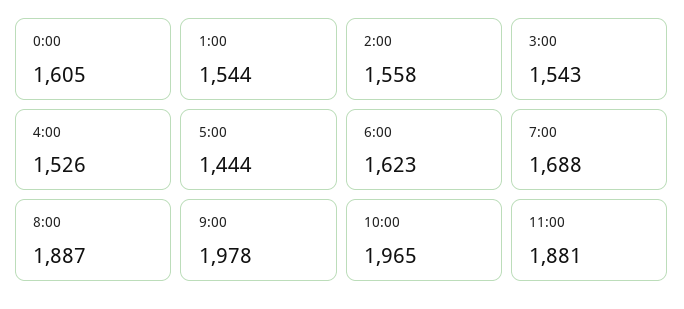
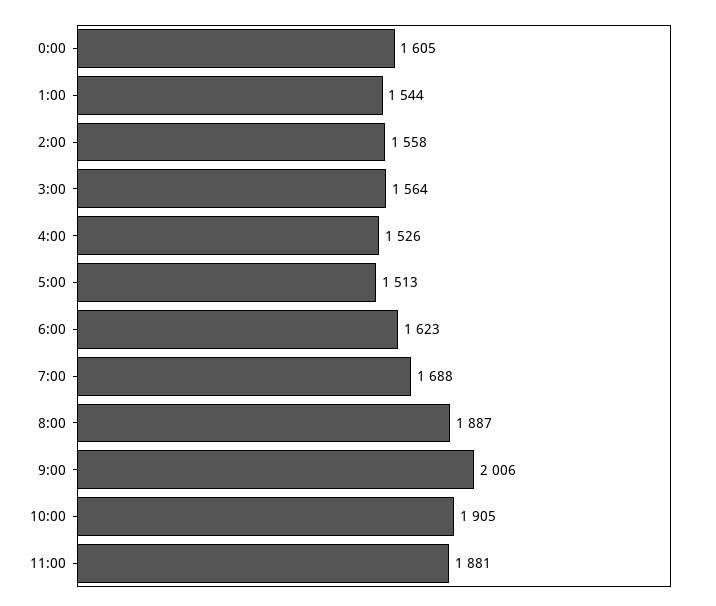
3:00: 1543 -> 1564
5:00: 1444 -> 1513
9:00: 1978 -> 2006
10:00: 1965 -> 1905

